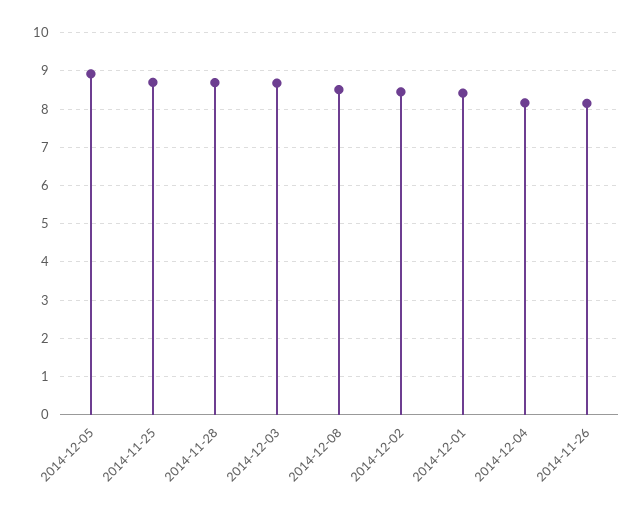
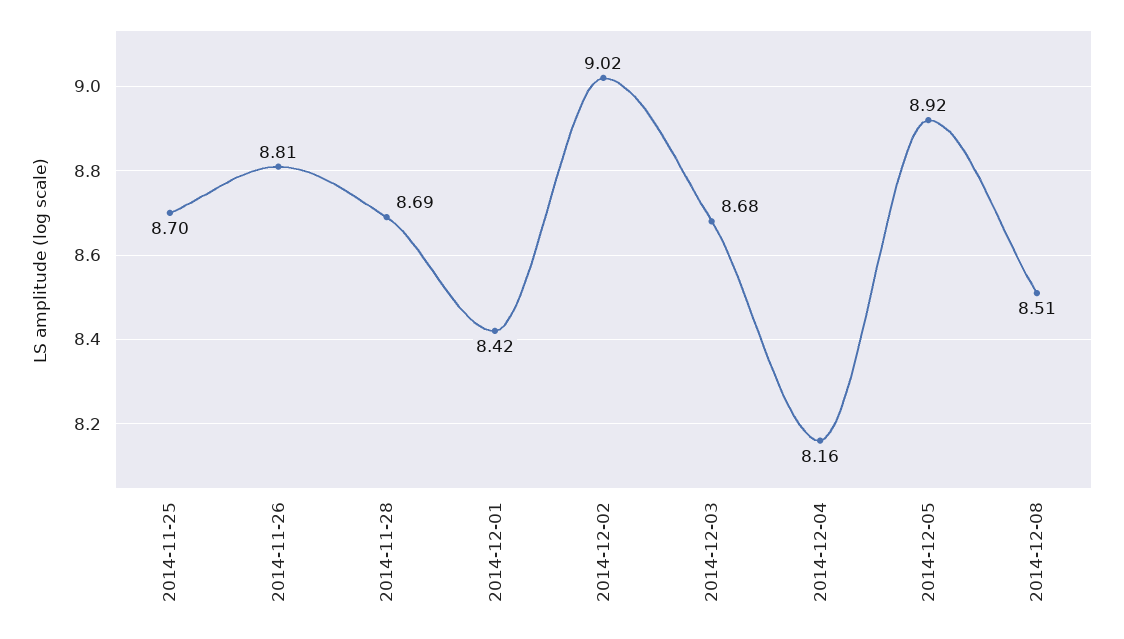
2014-12-02: 8.4 -> 9.02
2014-11-26: 8.2 -> 8.81

